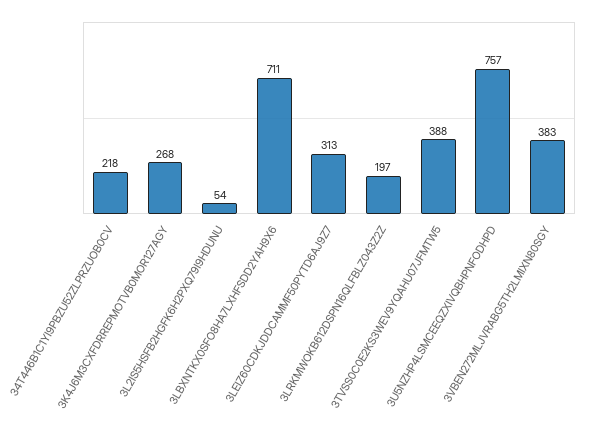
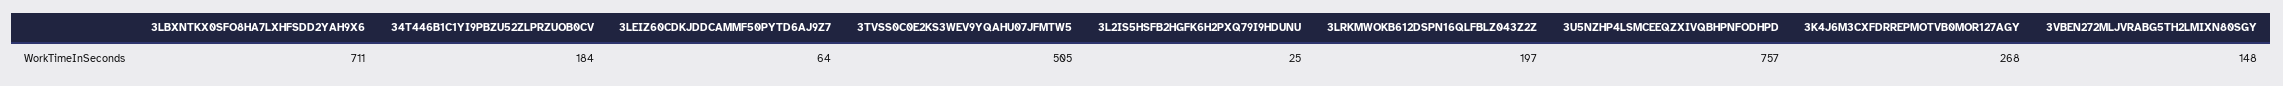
34T446B1C1YI9PBZU52ZLPRZUOB0CV: 218 -> 184
3L2IS5HSFB2HGFK6H2PXQ79I9HDUNU: 54 -> 25
3LEIZ60CDKJDDCAMMF50PYTD6AJ9Z7: 313 -> 64
3TVSS0C0E2KS3WEV9YQAHU07JFMTW5: 388 -> 505
3VBEN272MLJVRABG5TH2LMIXN80SGY: 383 -> 148

